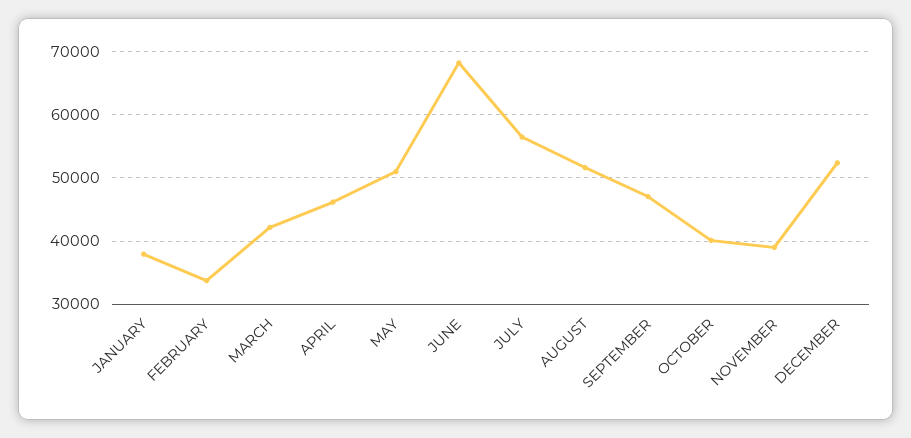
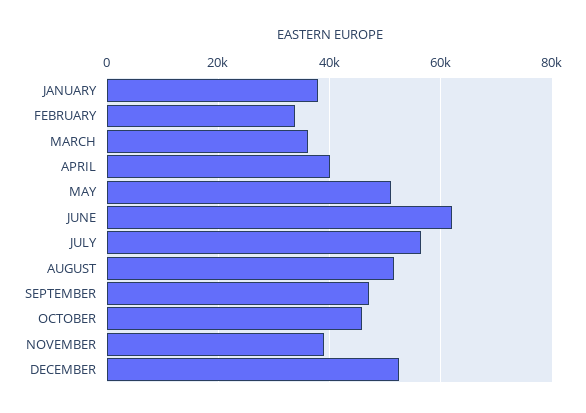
MARCH: 42000 -> 36000
APRIL: 46000 -> 40000
JUNE: 68000 -> 62000
OCTOBER: 40000 -> 46000

